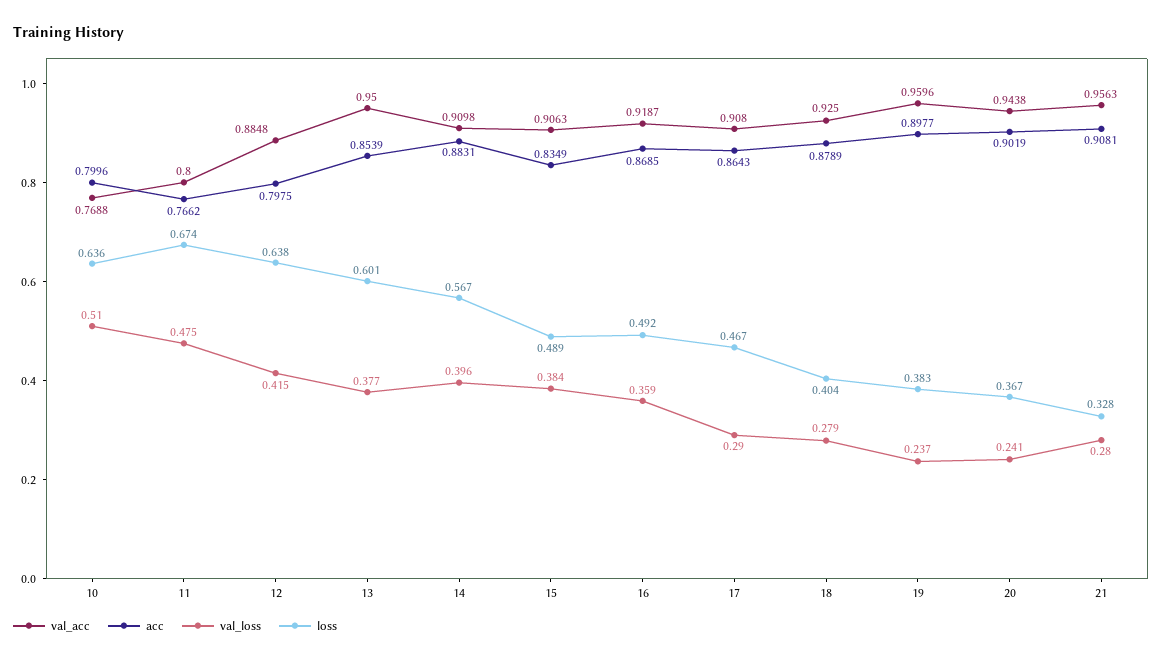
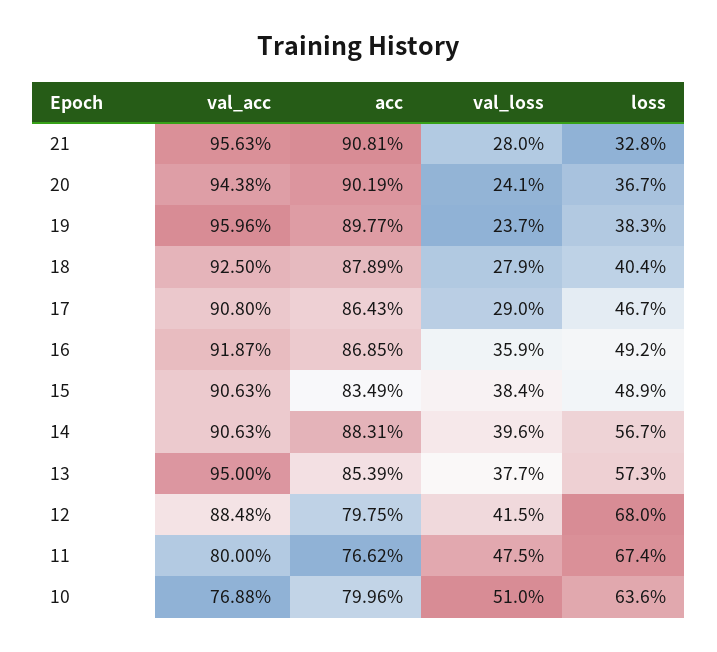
loss, 12: 0.638 -> 0.68
loss, 13: 0.601 -> 0.573
val_acc, 14: 0.9098 -> 0.9063

